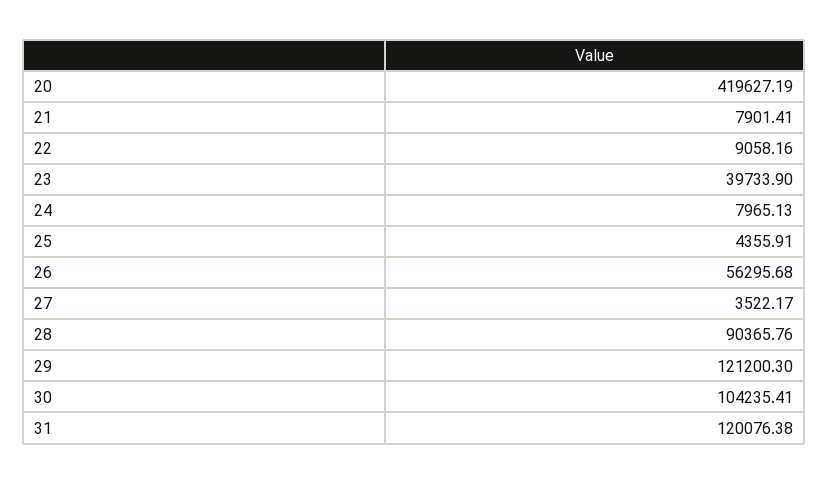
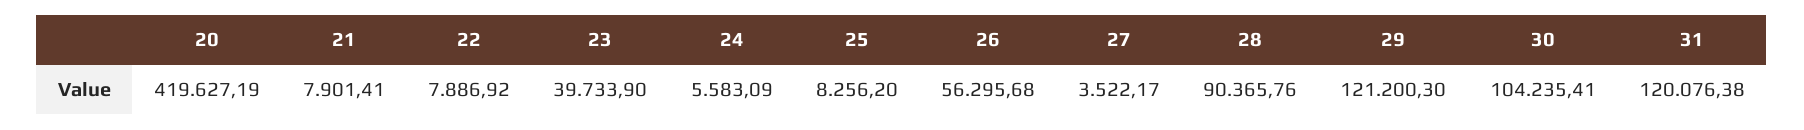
22: 9058.16 -> 7886.92
24: 7965.13 -> 5583.09
25: 4355.91 -> 8256.2

